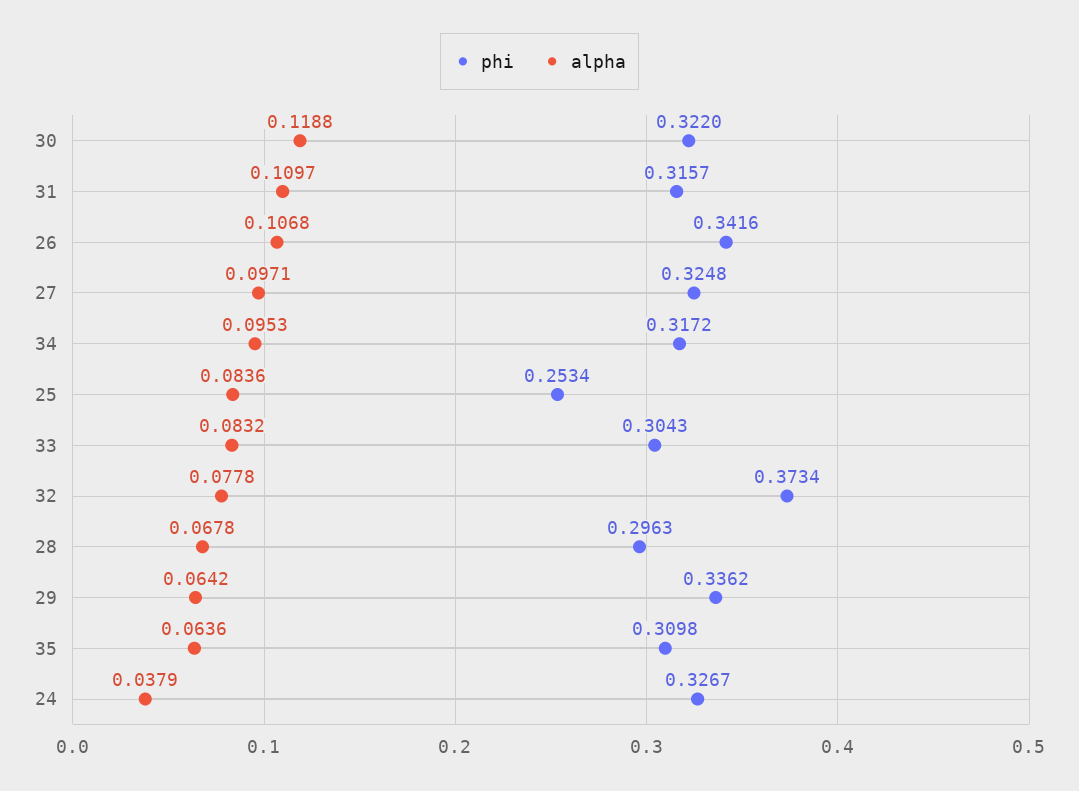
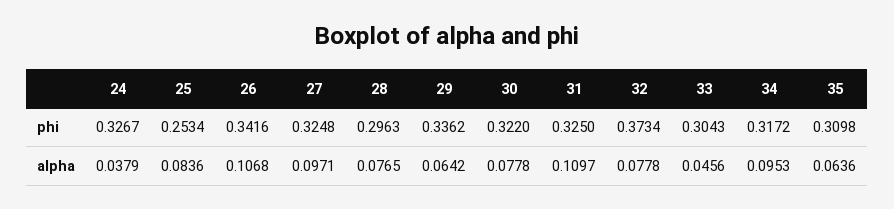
alpha, 30: 0.1188 -> 0.0778
phi, 31: 0.3157 -> 0.325
alpha, 33: 0.0832 -> 0.0456
alpha, 28: 0.0678 -> 0.0765

